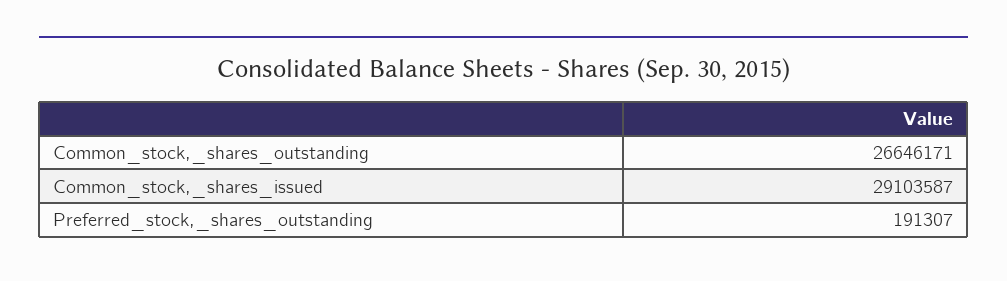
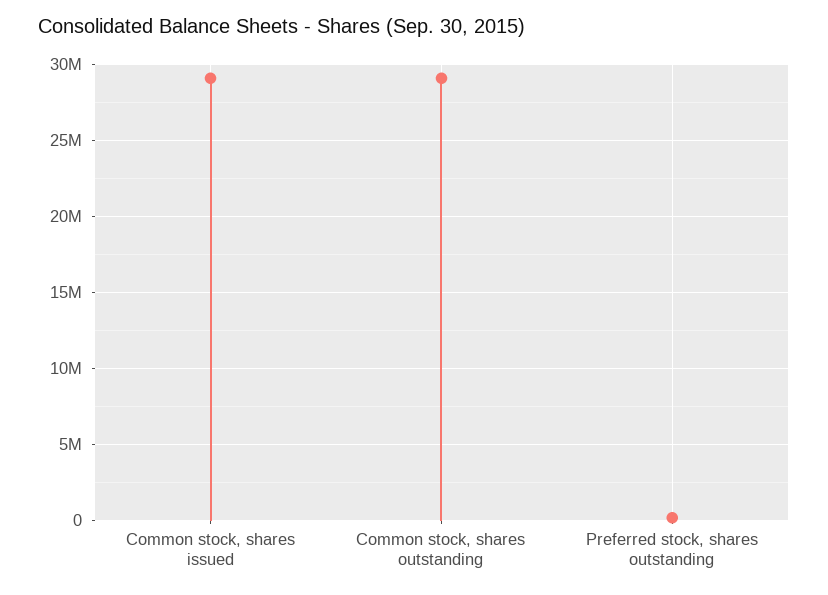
Common_stock,_shares_outstanding: 26646171 -> 29000000

